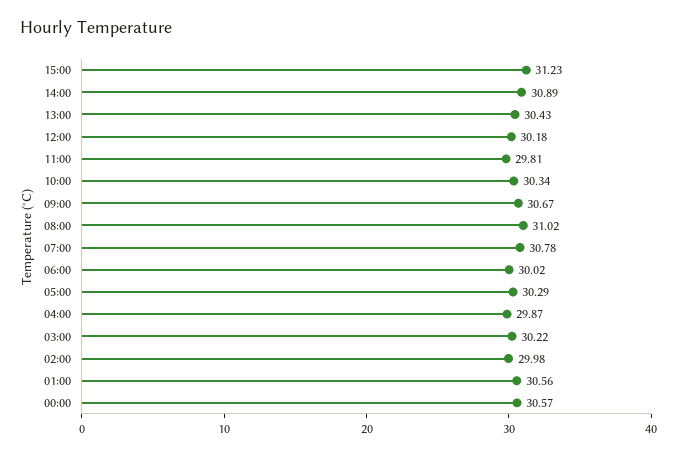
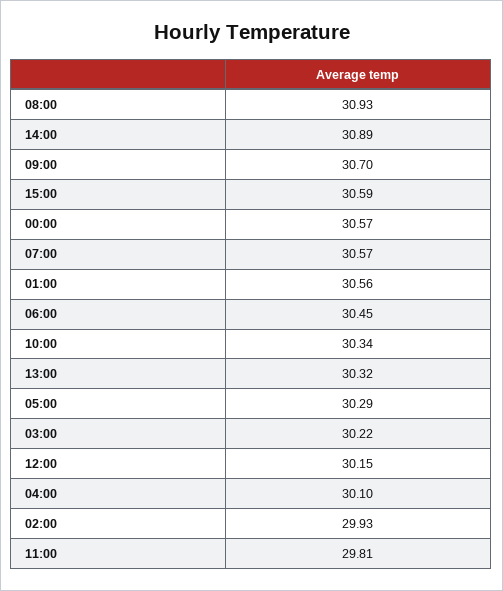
15:00: 31.23 -> 30.59
13:00: 30.43 -> 30.32
12:00: 30.18 -> 30.15
09:00: 30.67 -> 30.7
08:00: 31.02 -> 30.93
07:00: 30.78 -> 30.57
06:00: 30.02 -> 30.45
04:00: 29.87 -> 30.1
02:00: 29.98 -> 29.93

